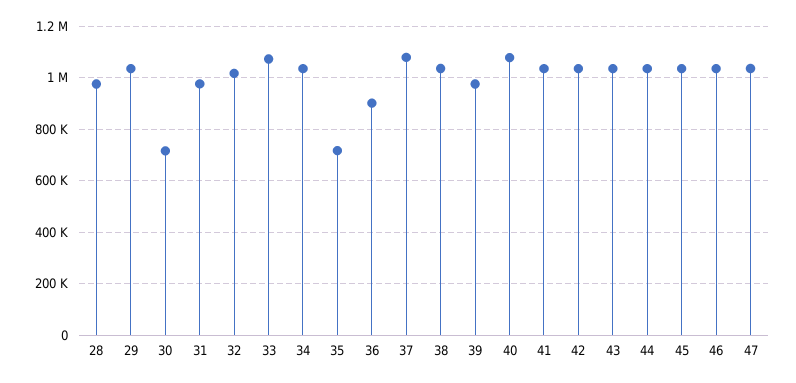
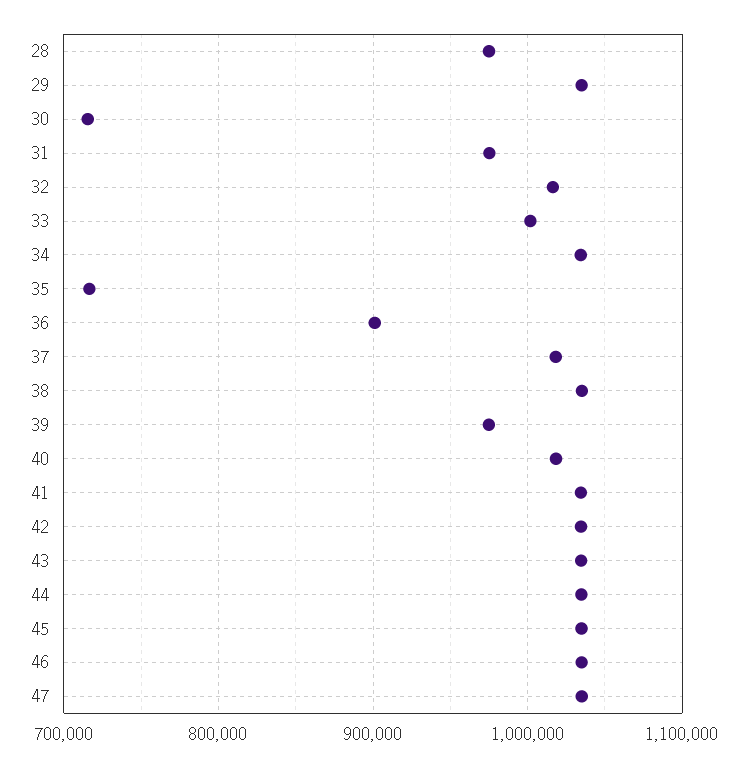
33: 1075000 -> 1000000
37: 1075000 -> 1020000
40: 1075000 -> 1020000

